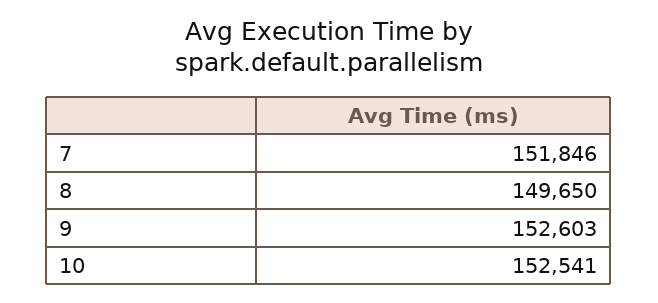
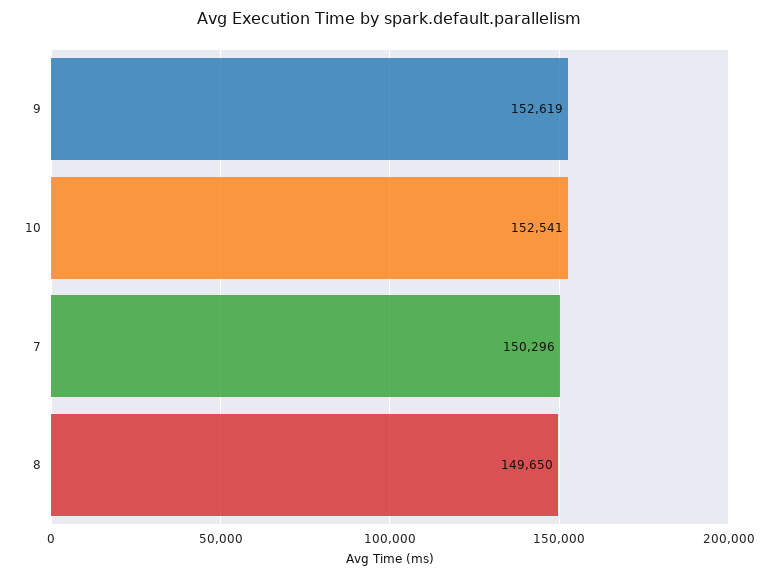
7: 151846 -> 150296
9: 152603 -> 152619

